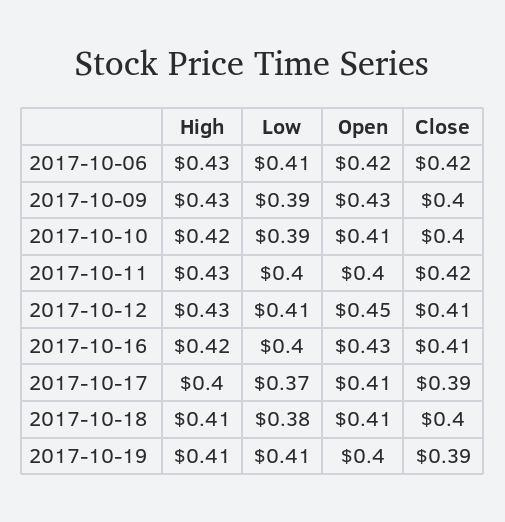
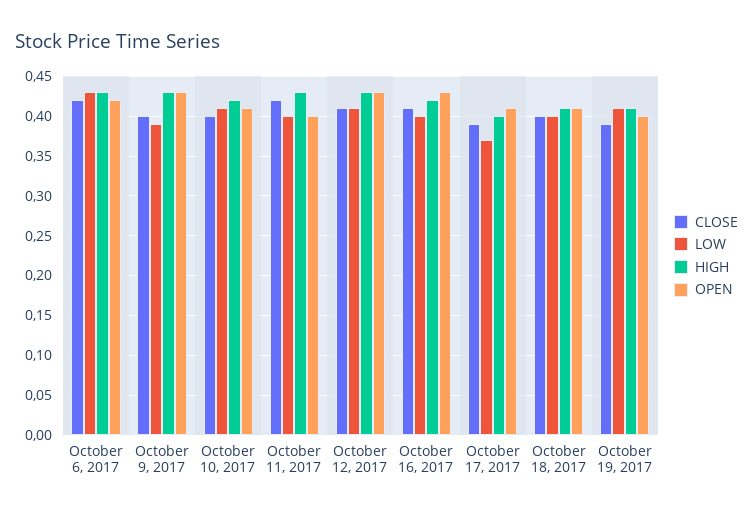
Low, 2017-10-06: 0.41 -> 0.43
Low, 2017-10-10: 0.39 -> 0.41
Open, 2017-10-12: 0.45 -> 0.43
Low, 2017-10-18: 0.38 -> 0.4

